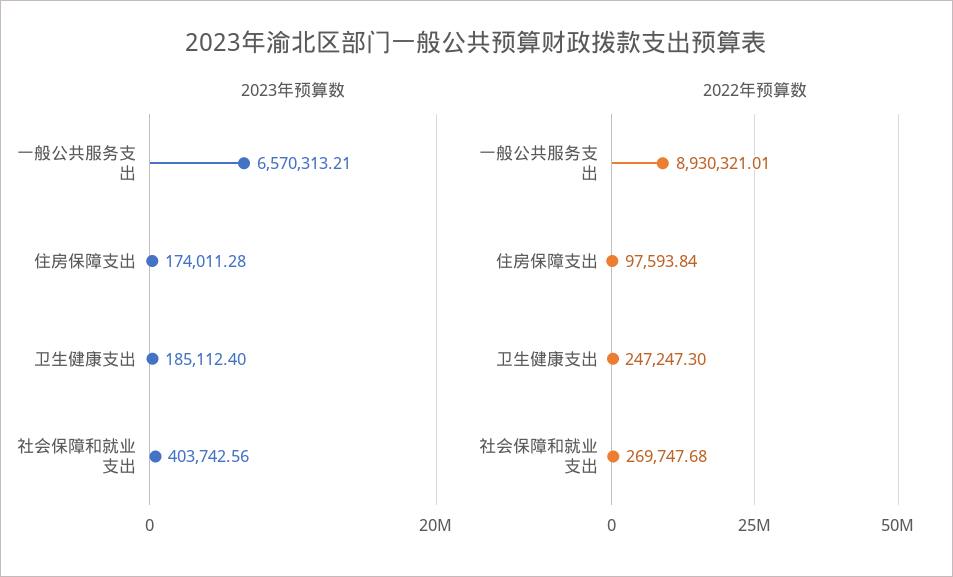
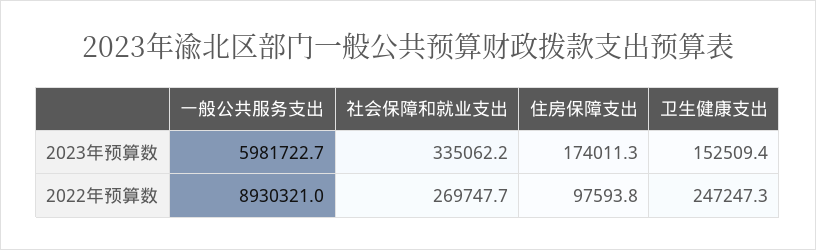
2023年预算数, 一般公共服务支出: 6570313.21 -> 5981722.7
2023年预算数, 卫生健康支出: 185112.4 -> 152509.4
2023年预算数, 社会保障和就业支出: 403742.56 -> 335062.2

